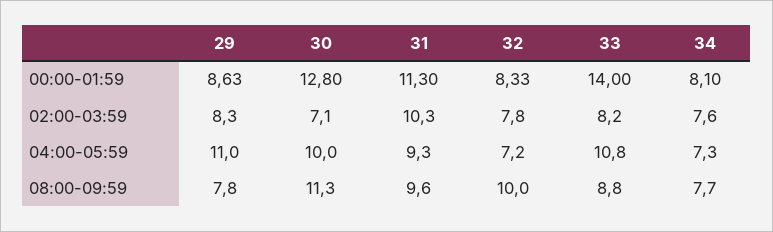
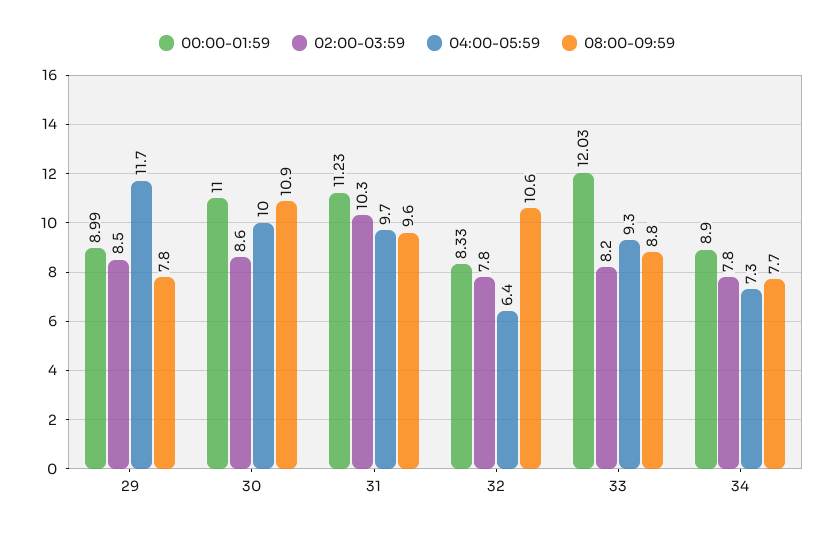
00:00-01:59, 29: 8.63 -> 8.99
00:00-01:59, 30: 12.8 -> 11
00:00-01:59, 31: 11.3 -> 11.23
00:00-01:59, 33: 14 -> 12.03
00:00-01:59, 34: 8.1 -> 8.9
02:00-03:59, 29: 8.3 -> 8.5
02:00-03:59, 30: 7.1 -> 8.6
02:00-03:59, 34: 7.6 -> 7.8
04:00-05:59, 29: 11 -> 11.7
04:00-05:59, 31: 9.3 -> 9.7
04:00-05:59, 32: 7.2 -> 6.4
04:00-05:59, 33: 10.8 -> 9.3
08:00-09:59, 30: 11.3 -> 10.9
08:00-09:59, 32: 10 -> 10.6

